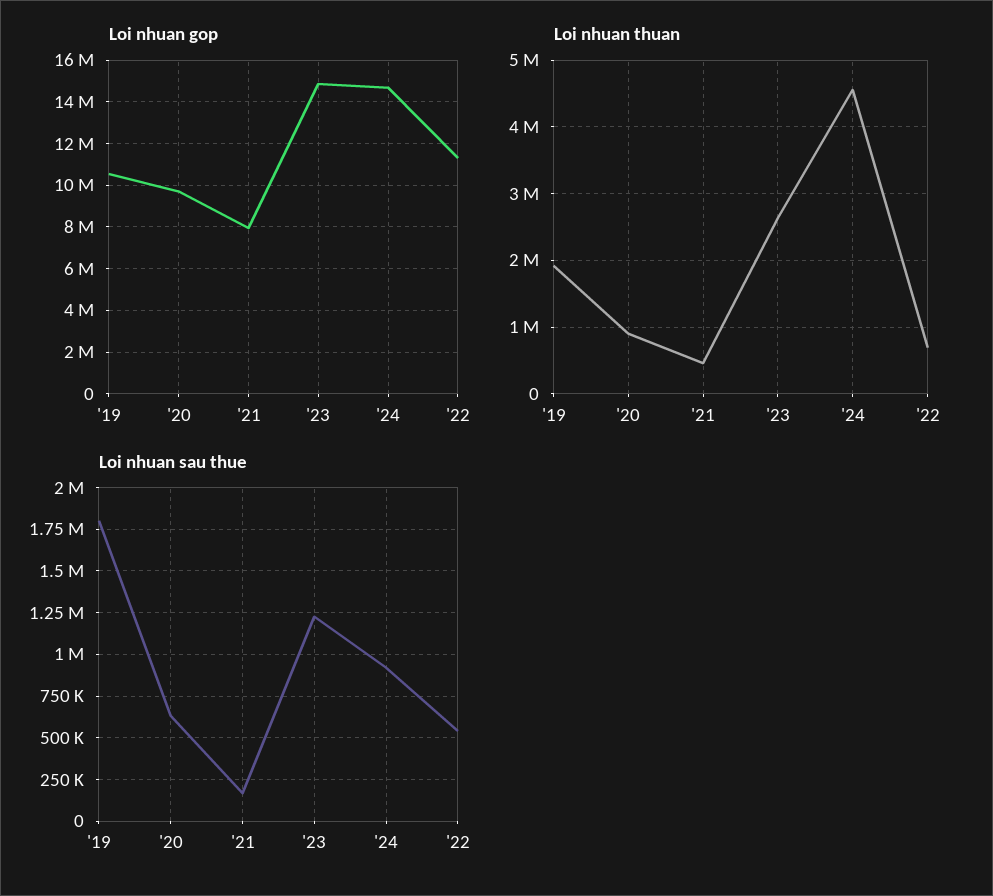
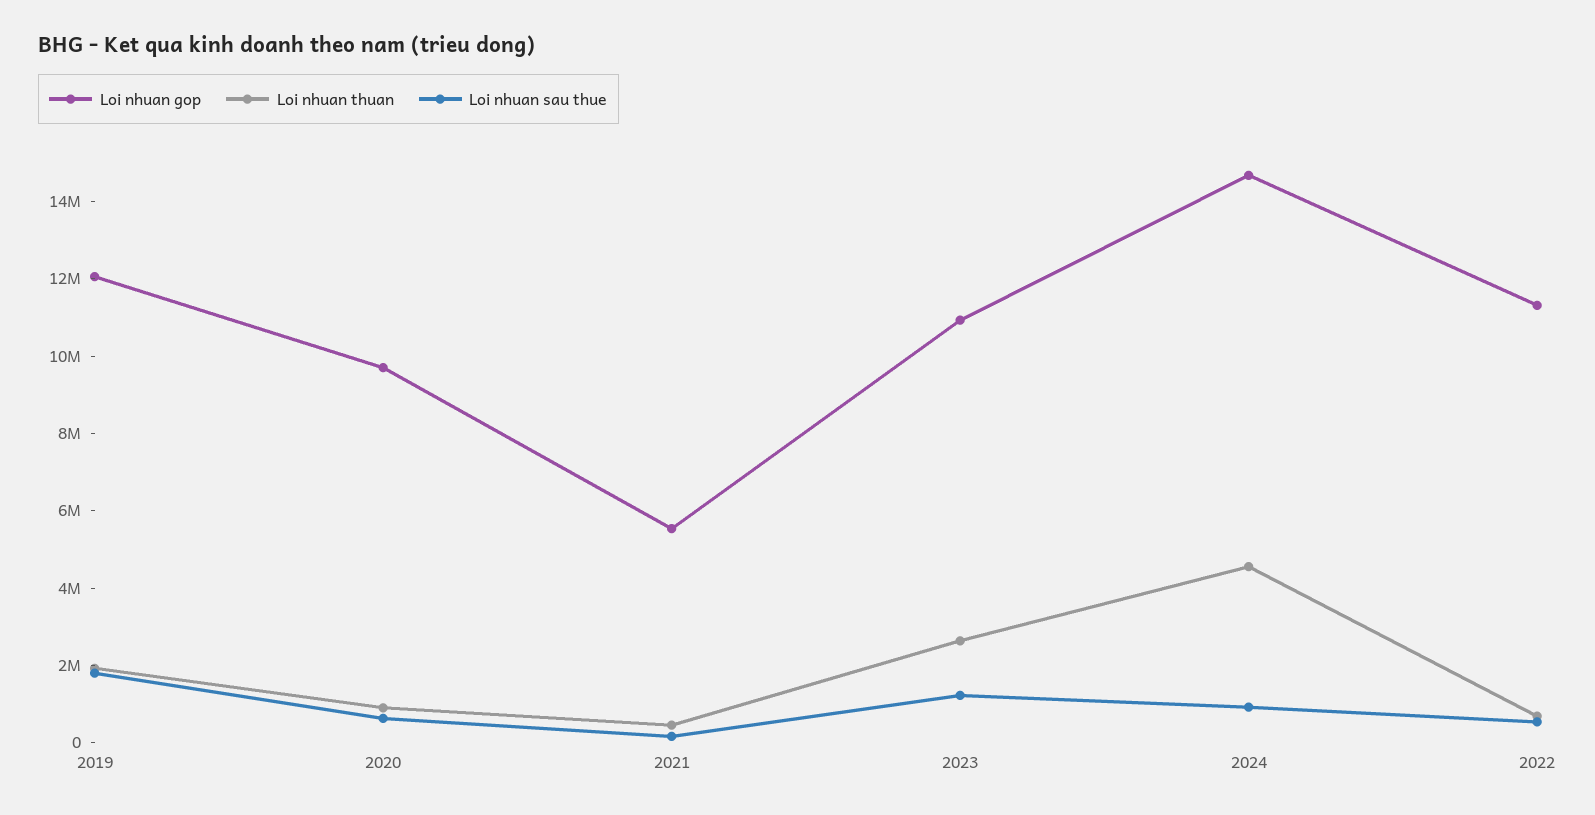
Loi nhuan gop, '19: 10500000 -> 12000000
Loi nhuan gop, '21: 8000000 -> 5500000
Loi nhuan gop, '23: 15000000 -> 11000000

